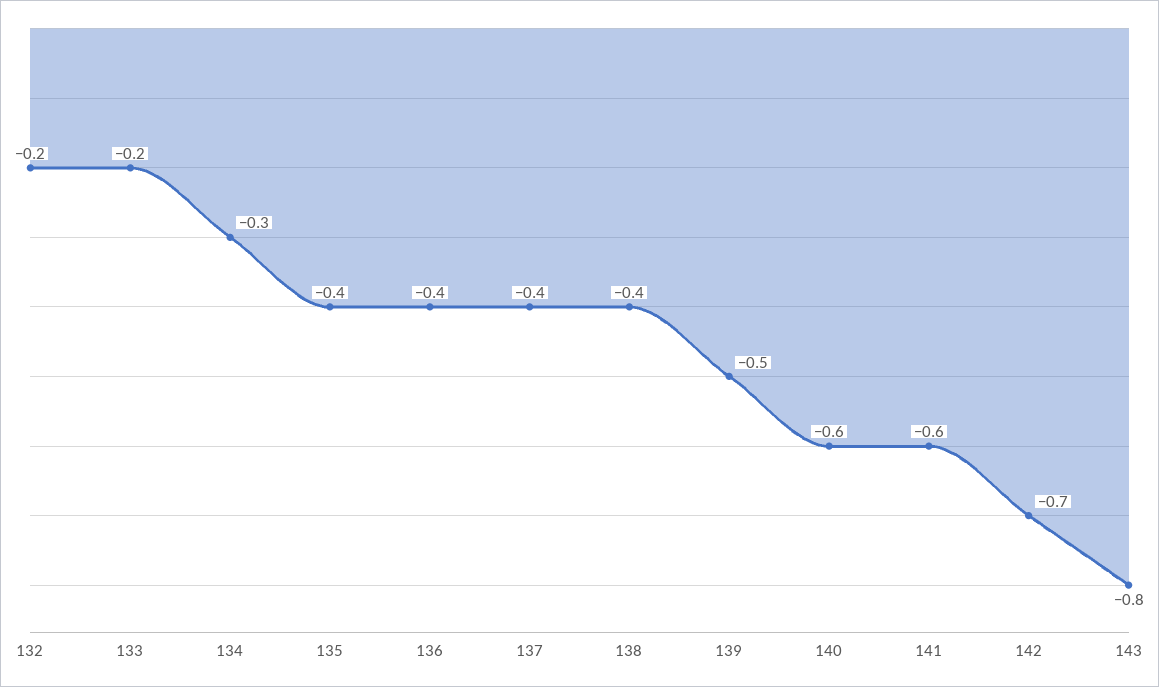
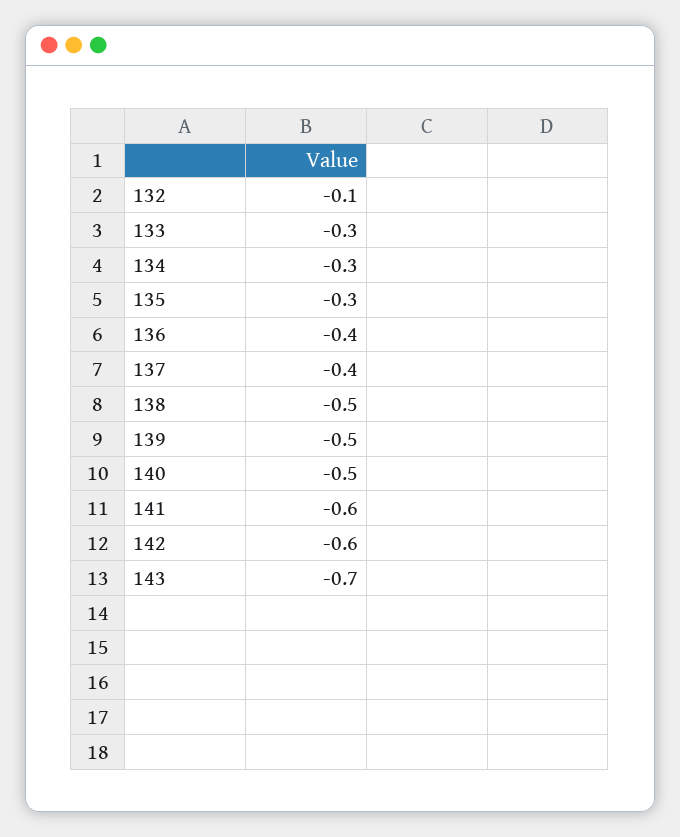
132: -0.2 -> -0.1
133: -0.2 -> -0.3
135: -0.4 -> -0.3
138: -0.4 -> -0.5
140: -0.6 -> -0.5
142: -0.7 -> -0.6
143: -0.8 -> -0.7

